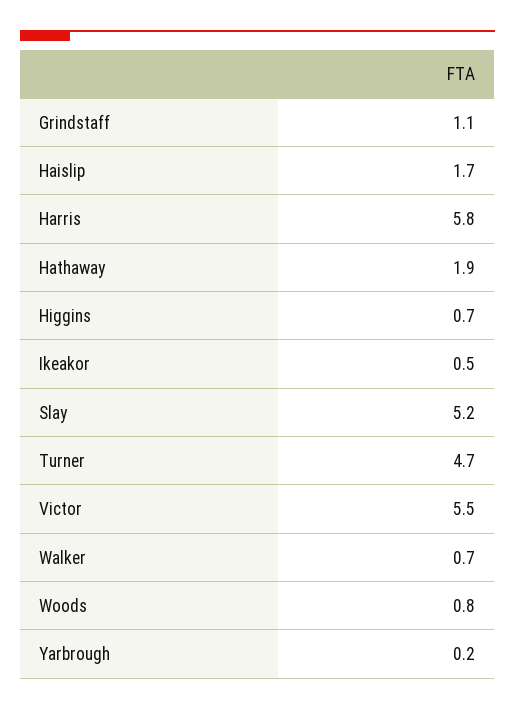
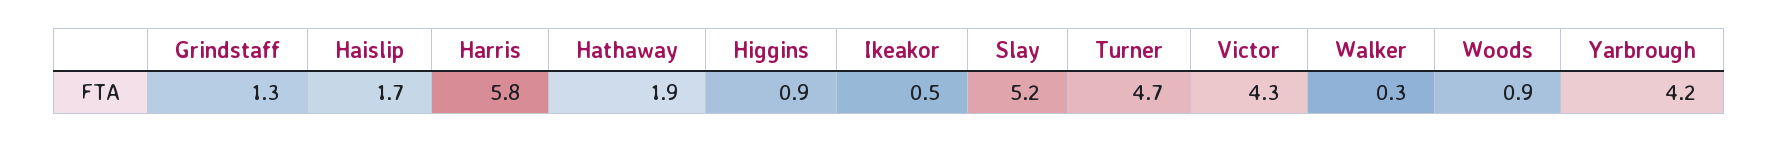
Grindstaff: 1.1 -> 1.3
Higgins: 0.7 -> 0.9
Victor: 5.5 -> 4.3
Walker: 0.7 -> 0.3
Woods: 0.8 -> 0.9
Yarbrough: 0.2 -> 4.2

